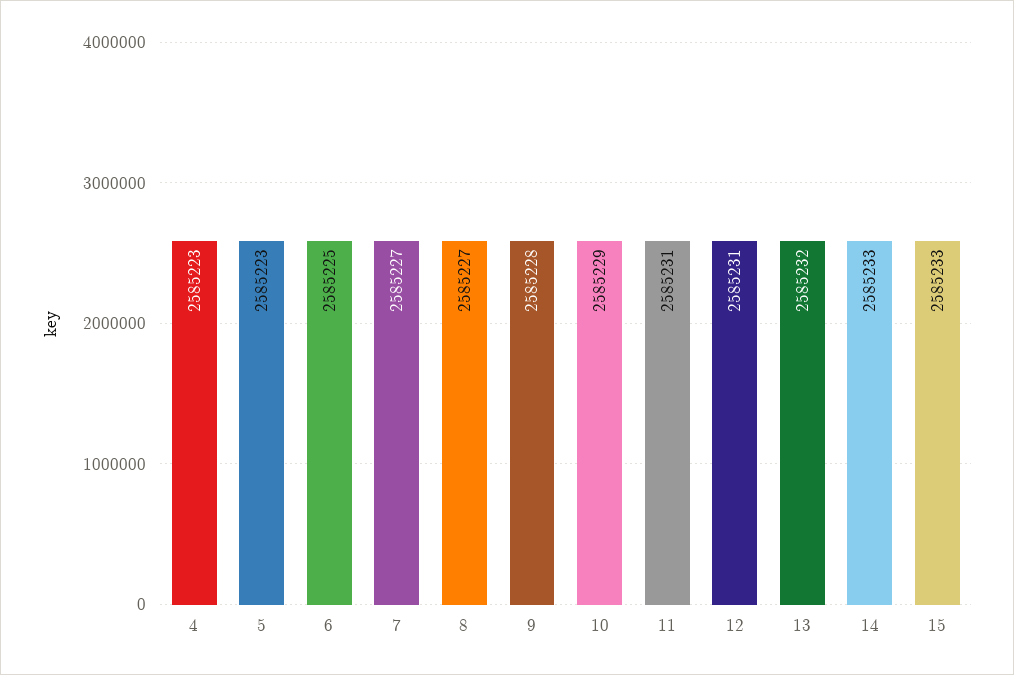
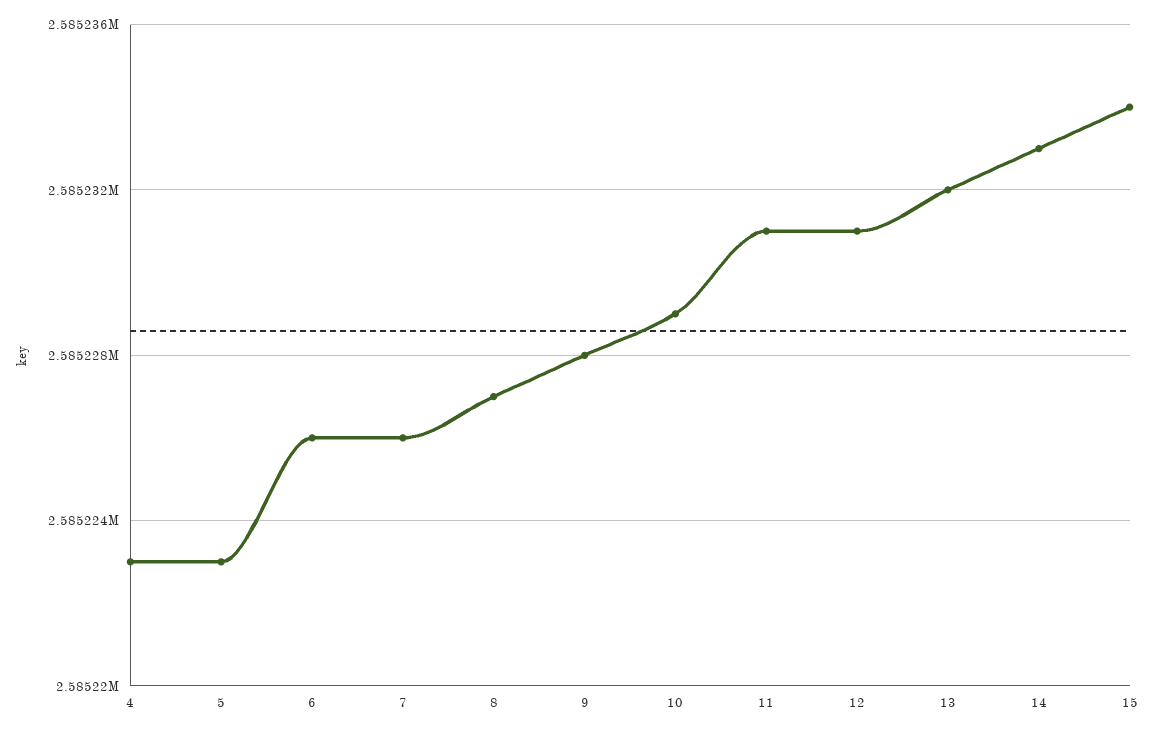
6: 2585225 -> 2585226
7: 2585227 -> 2585226
15: 2585233 -> 2585234

